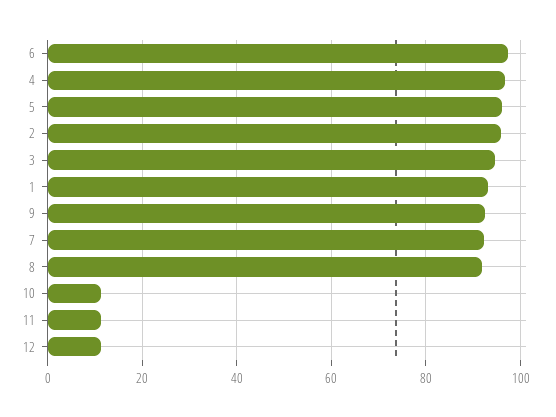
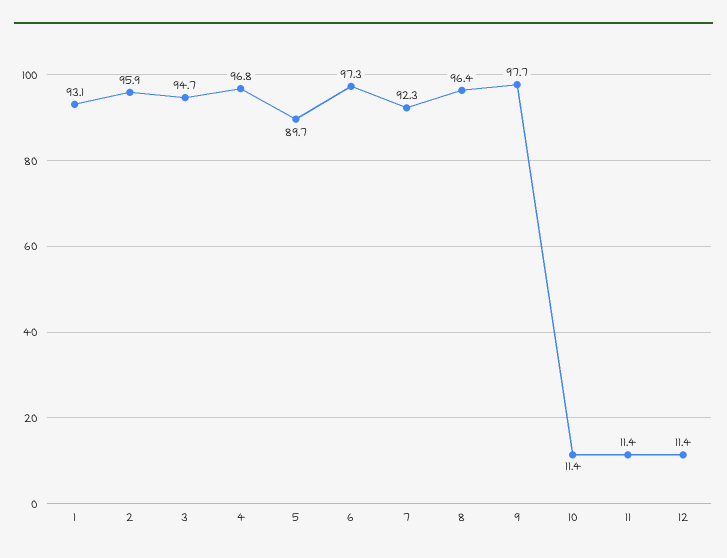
5: 96 -> 89.7
9: 92 -> 97.7
8: 92 -> 96.4

